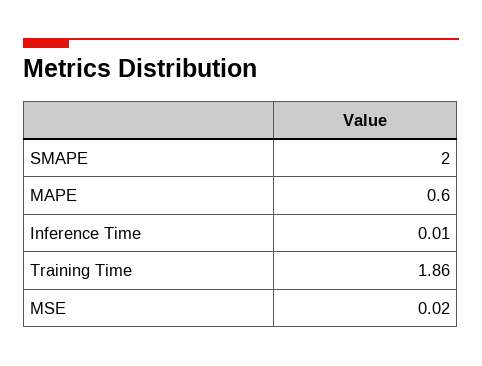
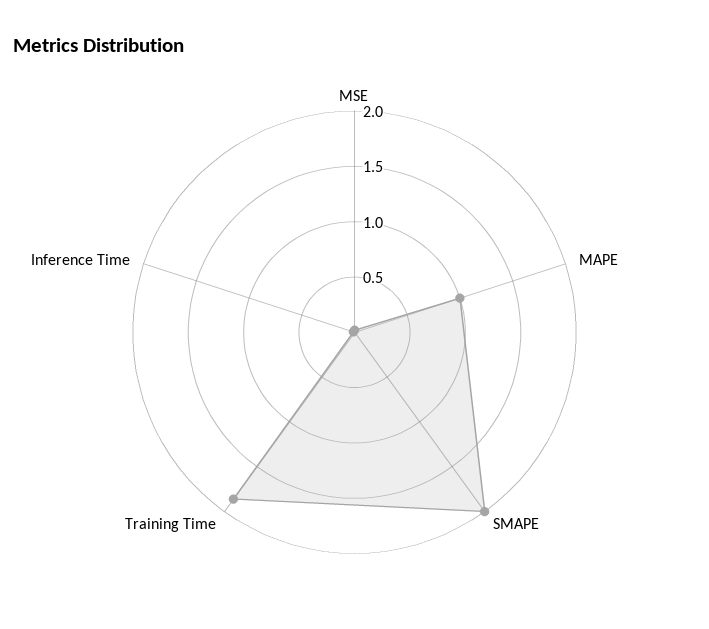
MAPE: 0.6 -> 1

